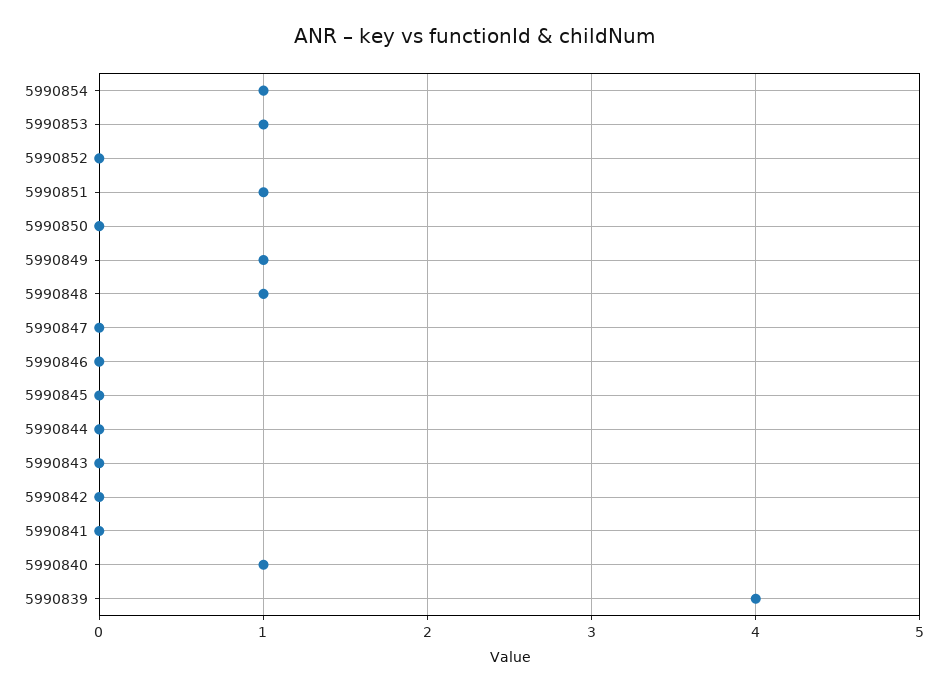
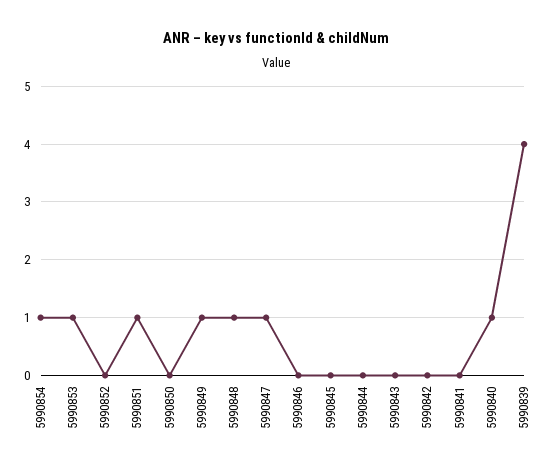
5990847: 0 -> 1

